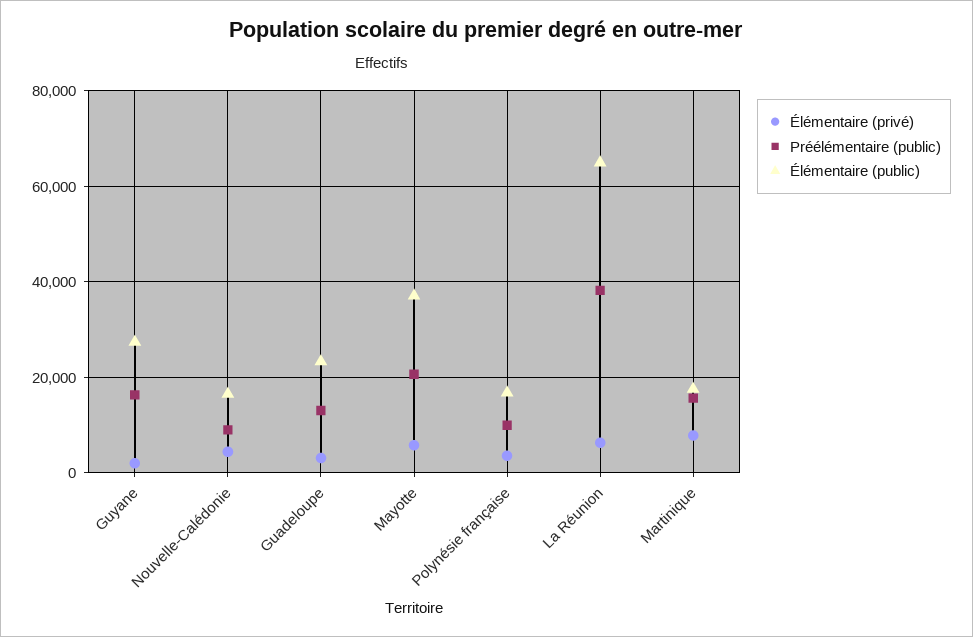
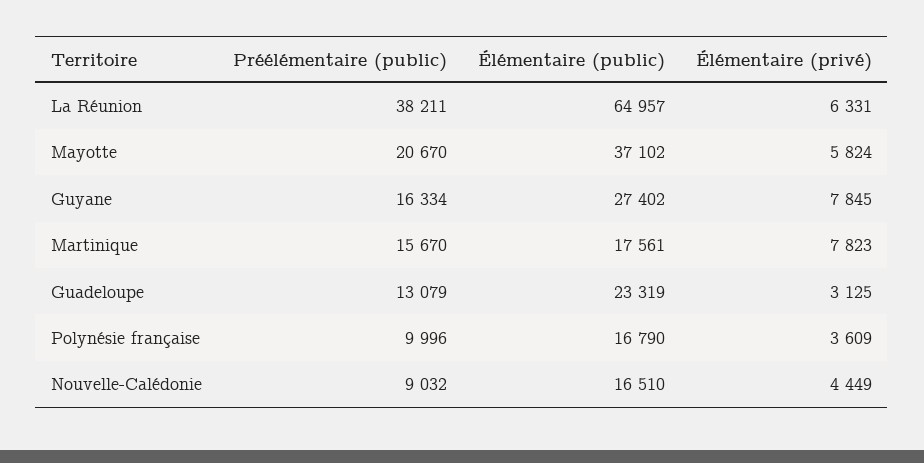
Élémentaire (privé), Guyane: 2000 -> 7845

